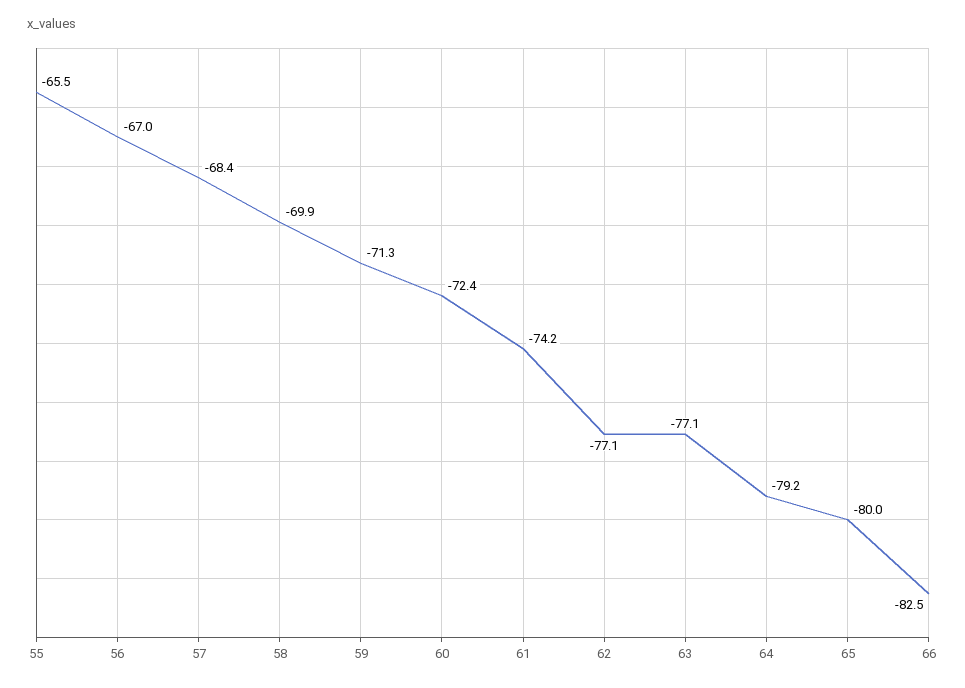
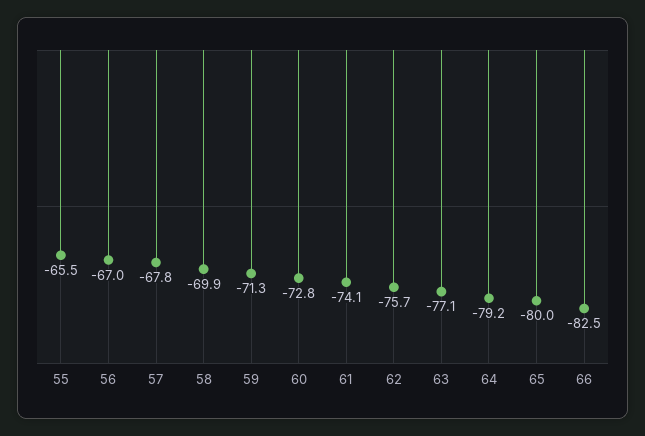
57: -68.4 -> -67.8
60: -72.4 -> -72.8
61: -74.2 -> -74.1
62: -77.1 -> -75.7

